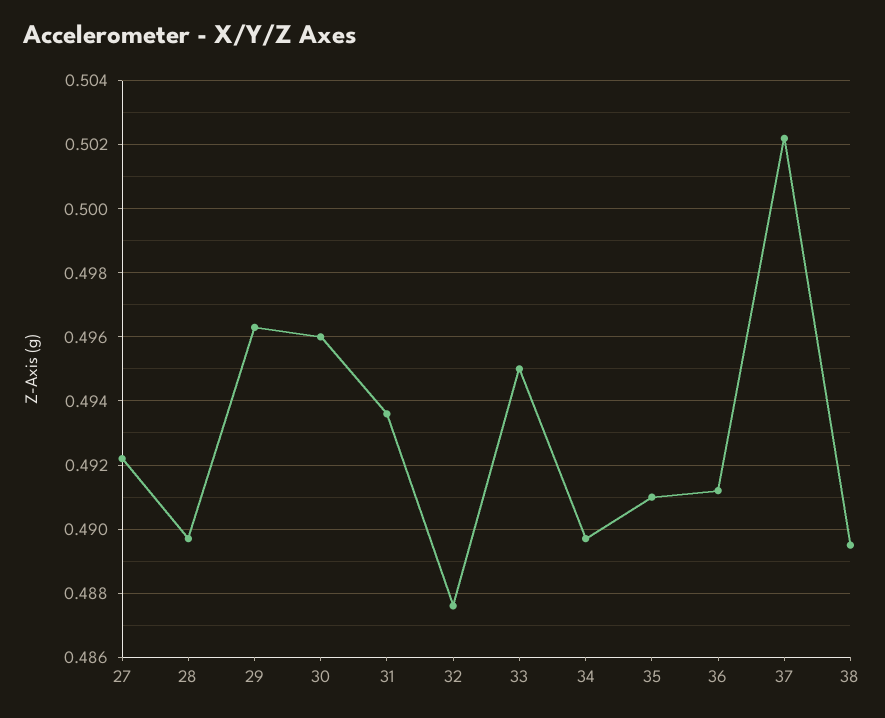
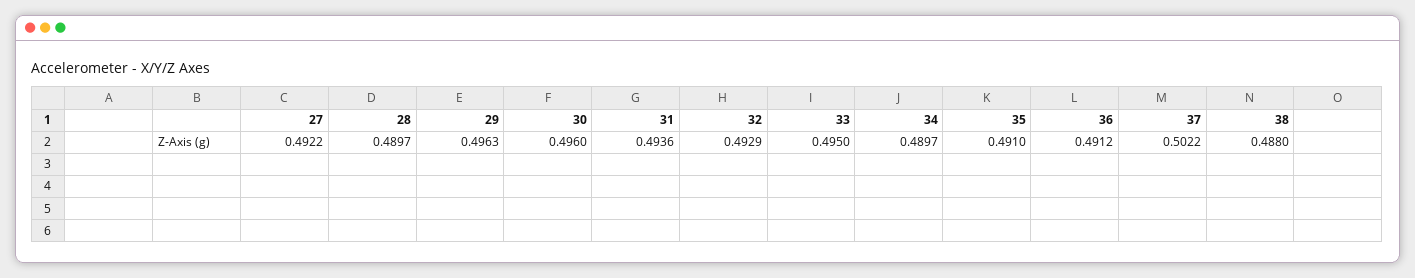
32: 0.4875 -> 0.4929
38: 0.4895 -> 0.488

